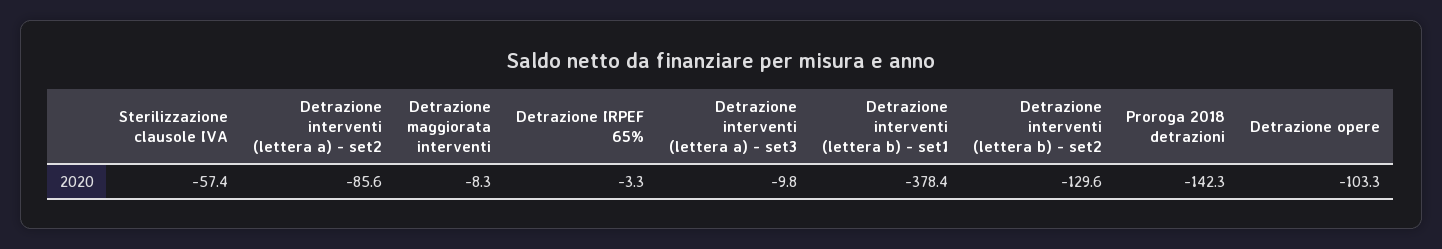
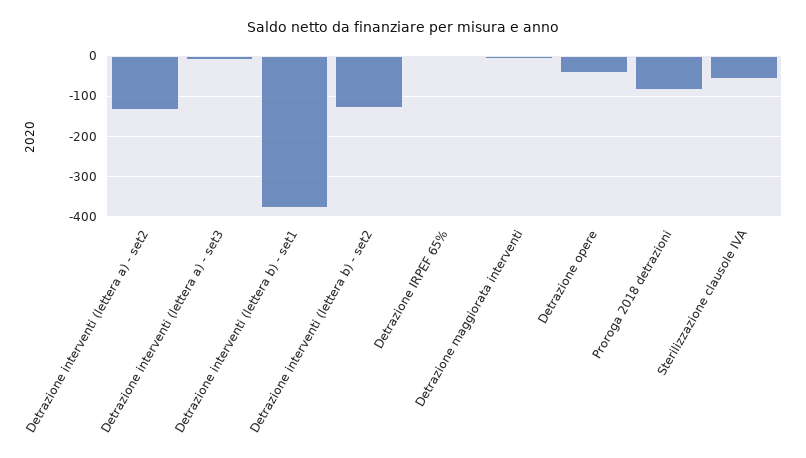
Detrazione interventi (lettera a) - set2: -85.6 -> -140
Proroga 2018 detrazioni: -142.3 -> -80
Detrazione opere: -103.3 -> -40

